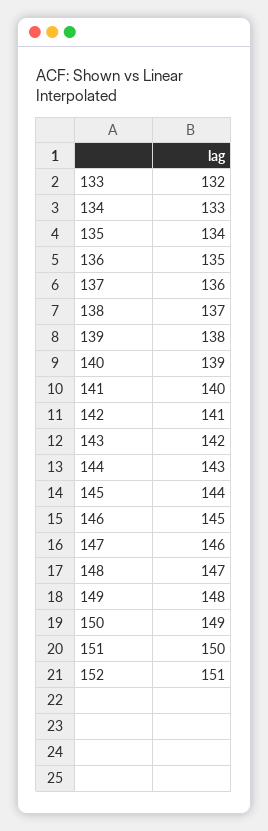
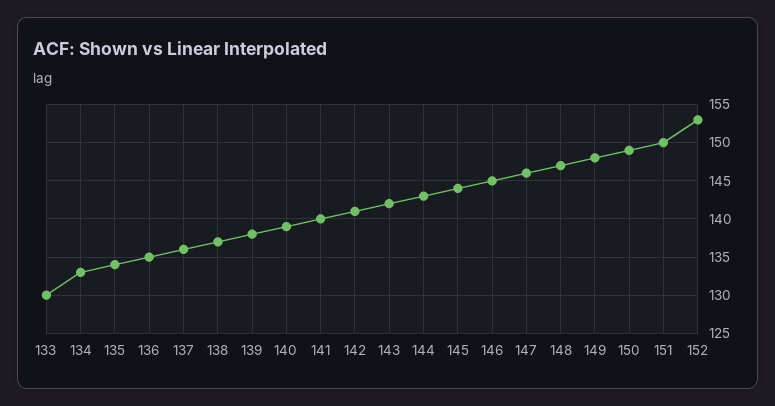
133: 132 -> 130
152: 151 -> 153

